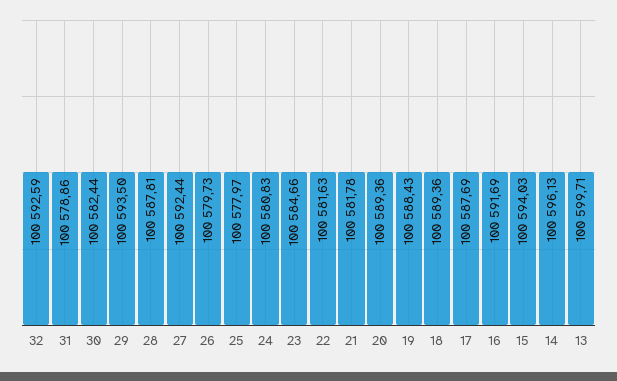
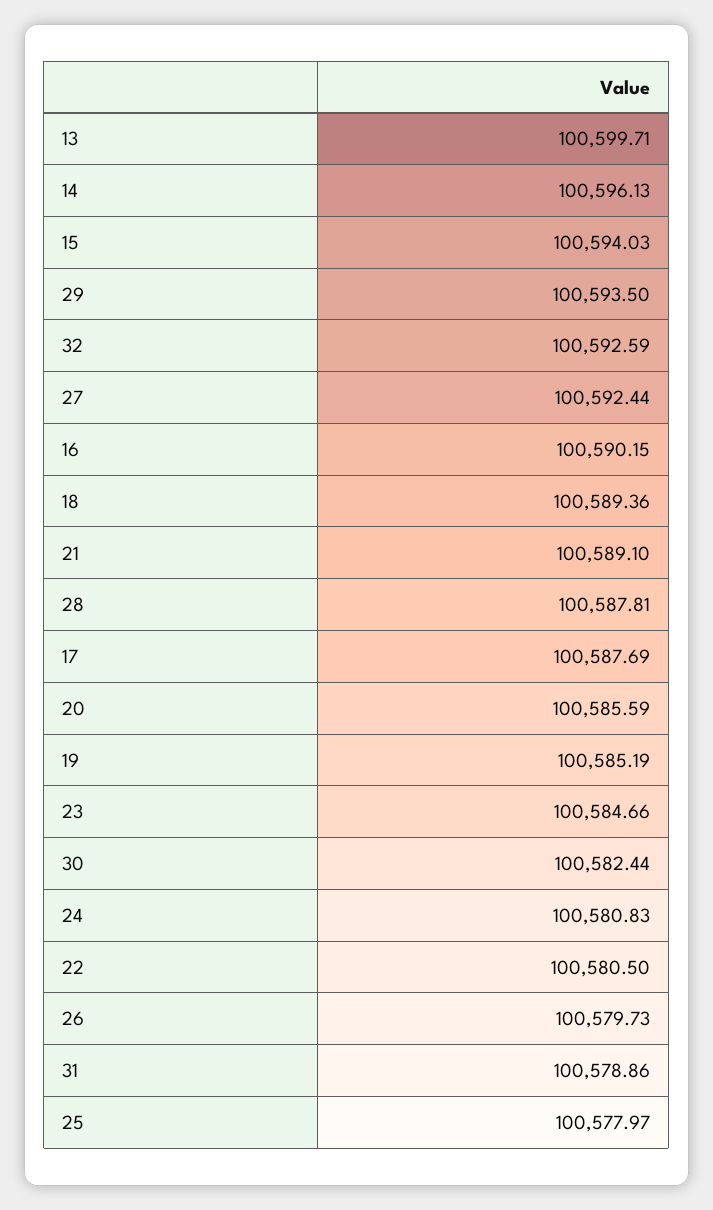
22: 100581.63 -> 100580.5
21: 100581.78 -> 100589.1
20: 100589.36 -> 100585.59
19: 100588.43 -> 100585.19
16: 100591.69 -> 100590.15

